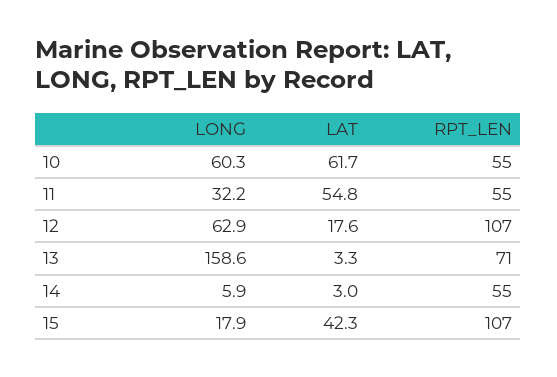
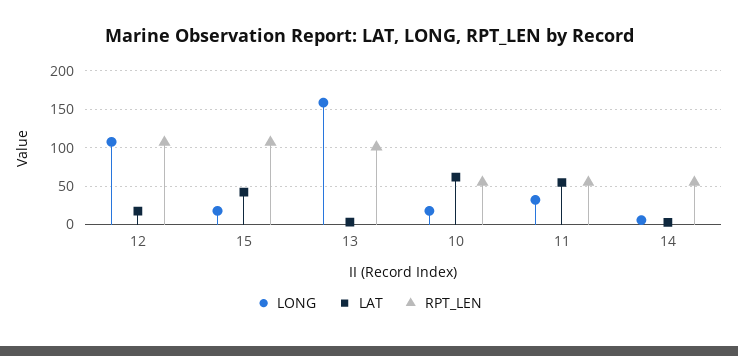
LONG, 10: 60.3 -> 20
LONG, 12: 62.9 -> 110
RPT_LEN, 13: 71 -> 100

